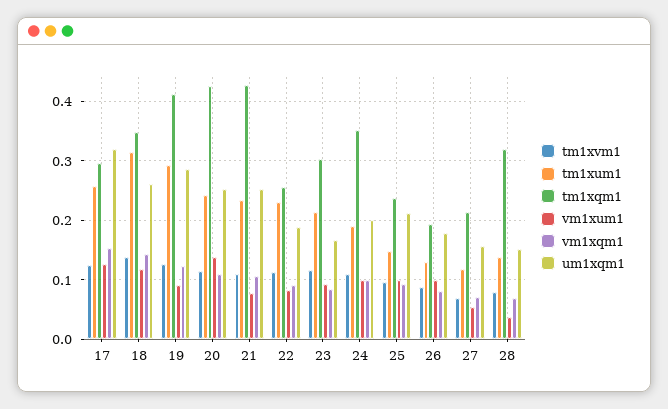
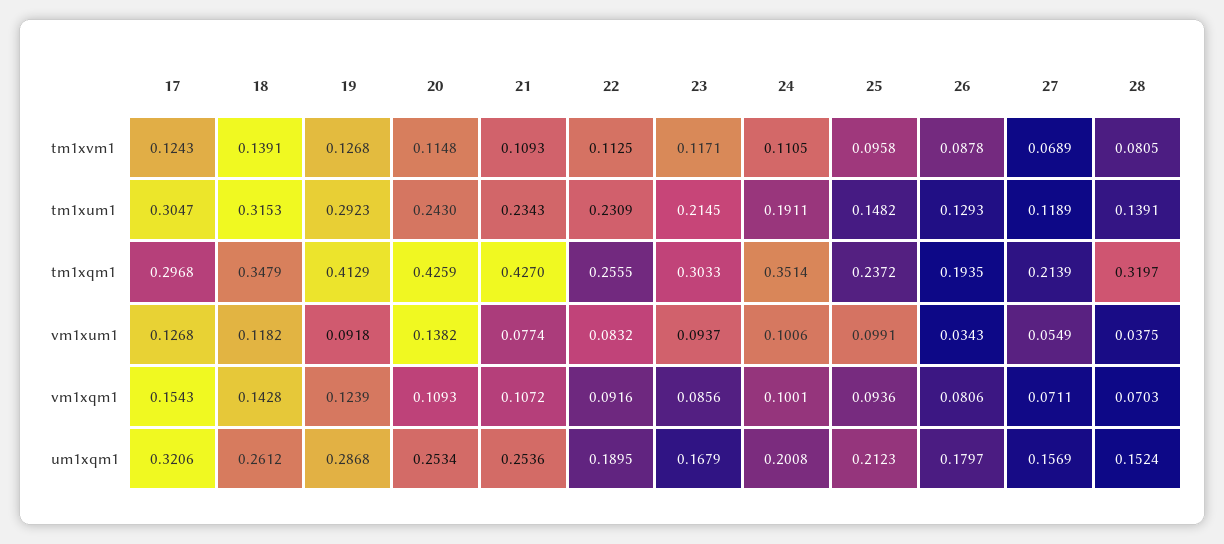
tm1xum1, 17: 0.26 -> 0.3047
vm1xum1, 26: 0.1 -> 0.0343

